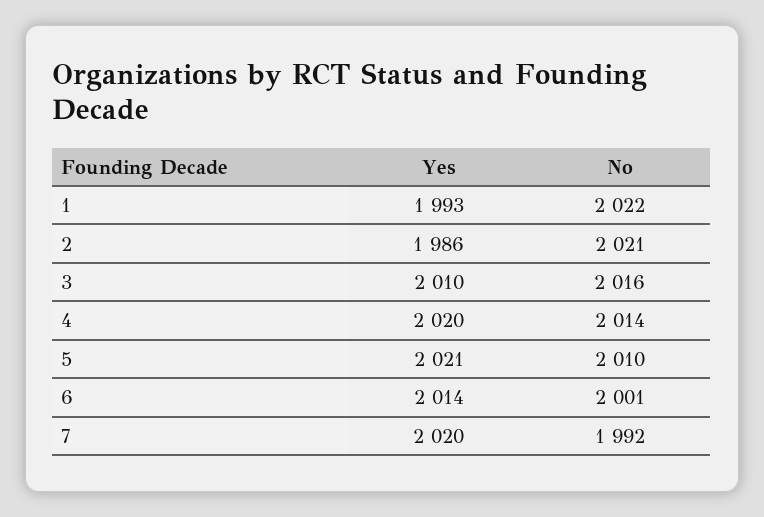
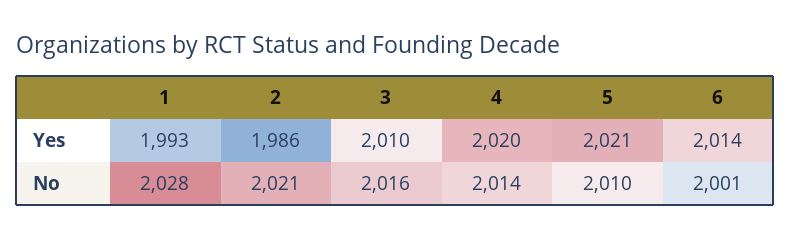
No, 1: 2022 -> 2028
Yes, 7: 2020 -> none
No, 7: 1992 -> none

